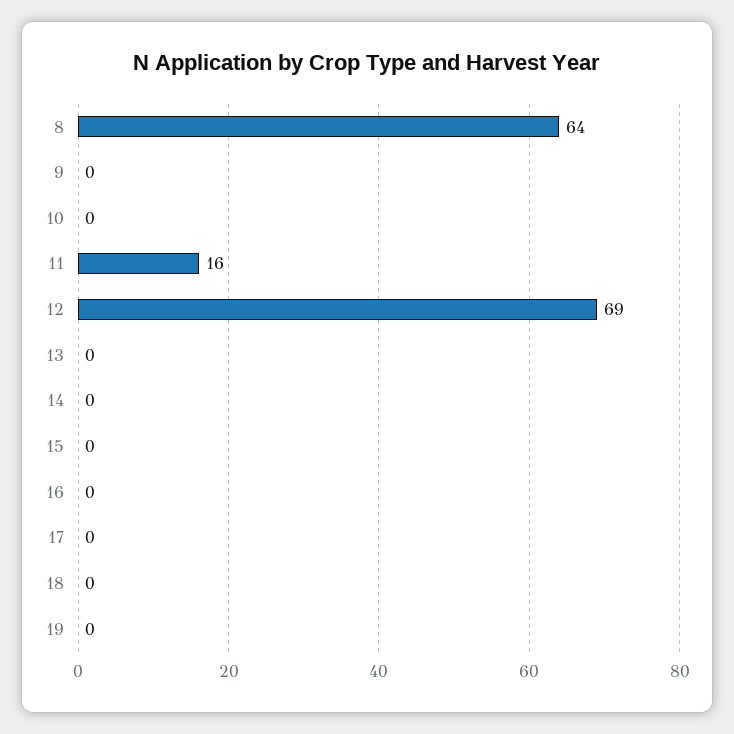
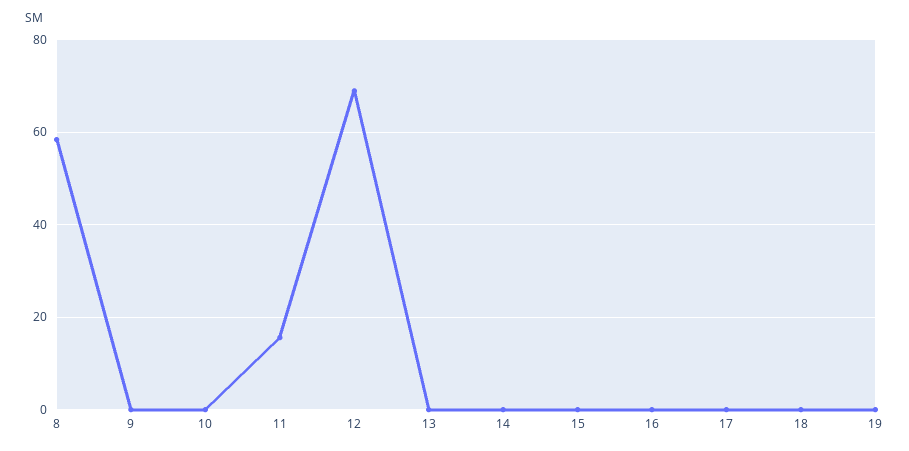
8: 64 -> 58

